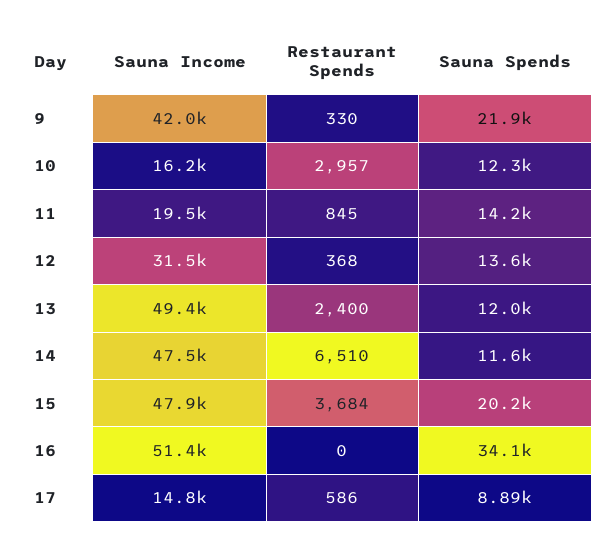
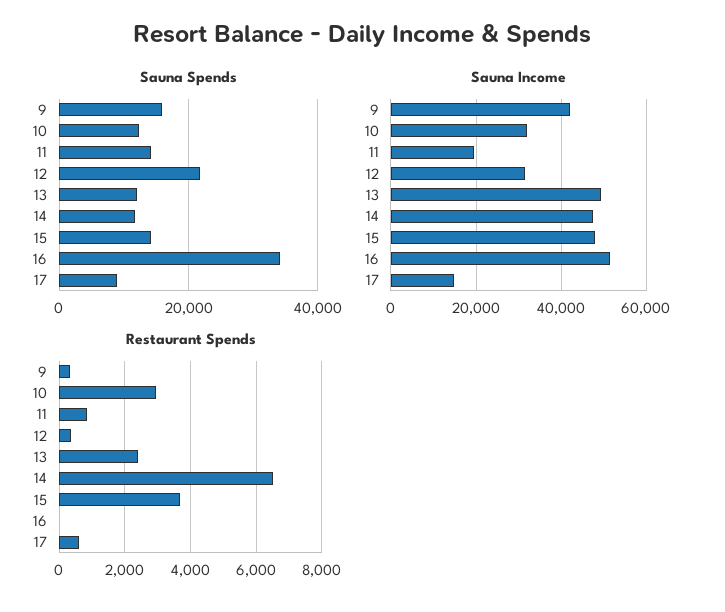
Sauna Spends, 9: 21900 -> 16000
Sauna Income, 10: 16200 -> 32000
Sauna Spends, 12: 13600 -> 22000
Sauna Spends, 15: 20200 -> 14000

